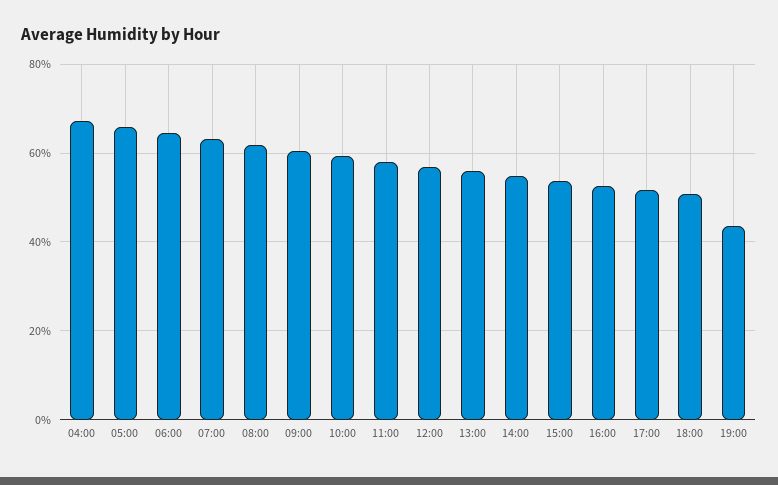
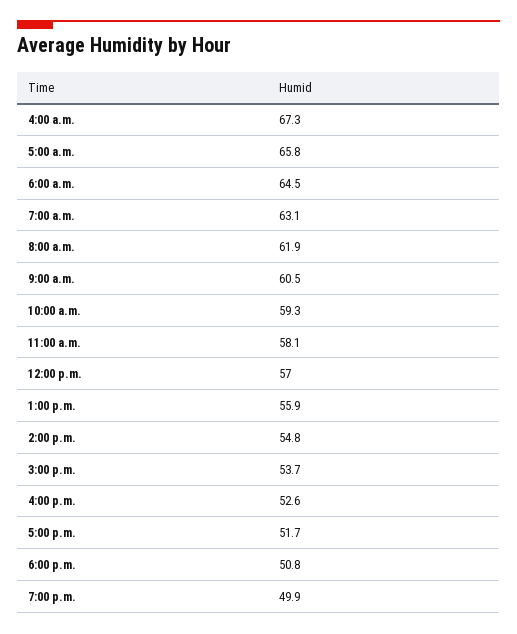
19:00: 44 -> 49.9

